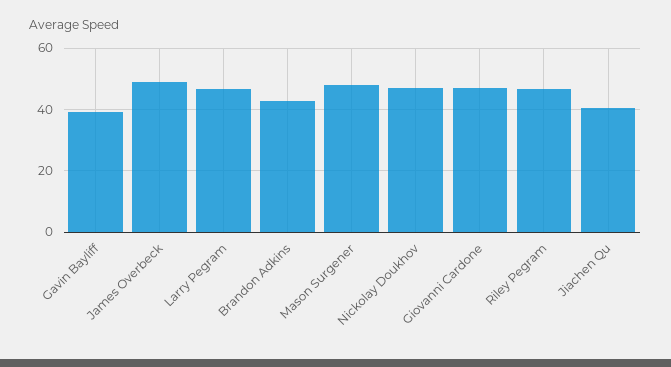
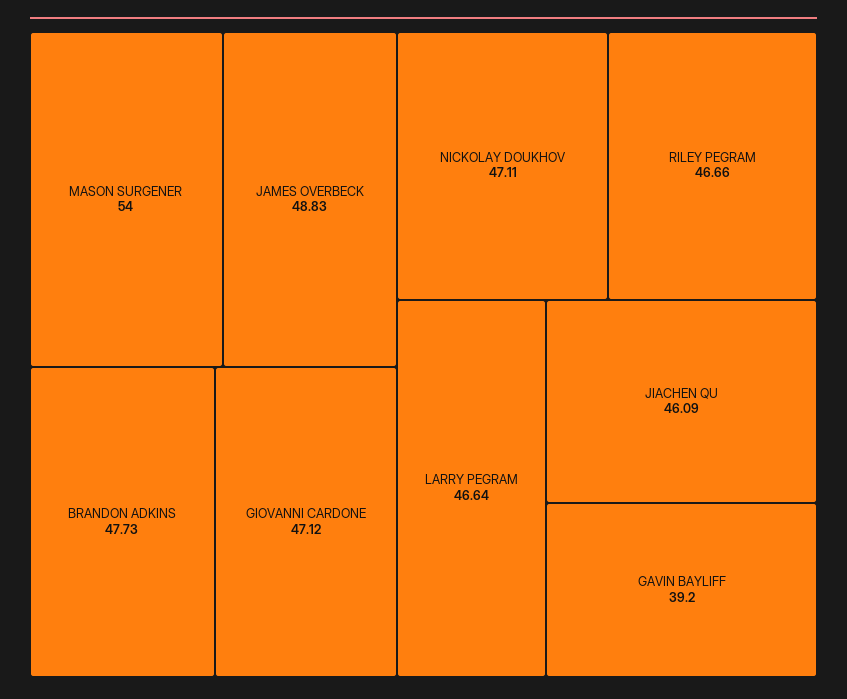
Brandon Adkins: 42 -> 47.73
Mason Surgener: 48 -> 54
Jiachen Qu: 40 -> 46.09

